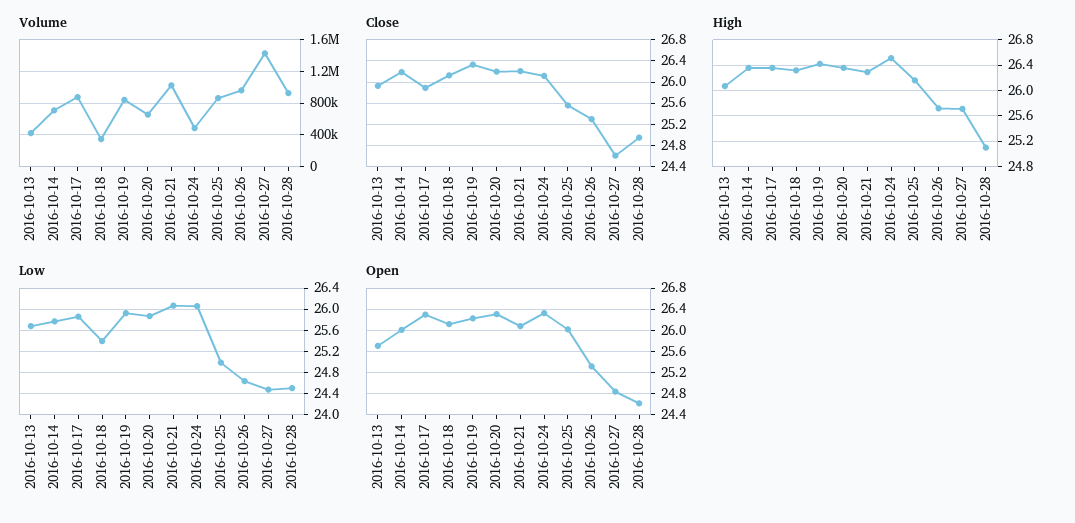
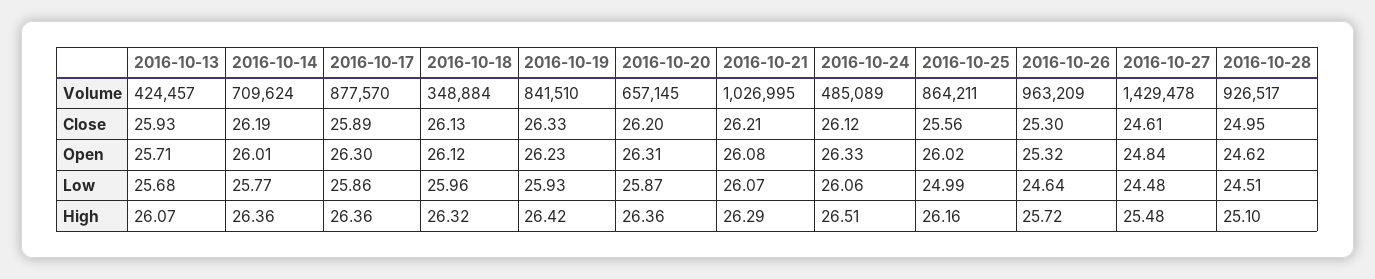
High, 2016-10-27: 25.7 -> 25.48
Low, 2016-10-18: 25.4 -> 25.96

